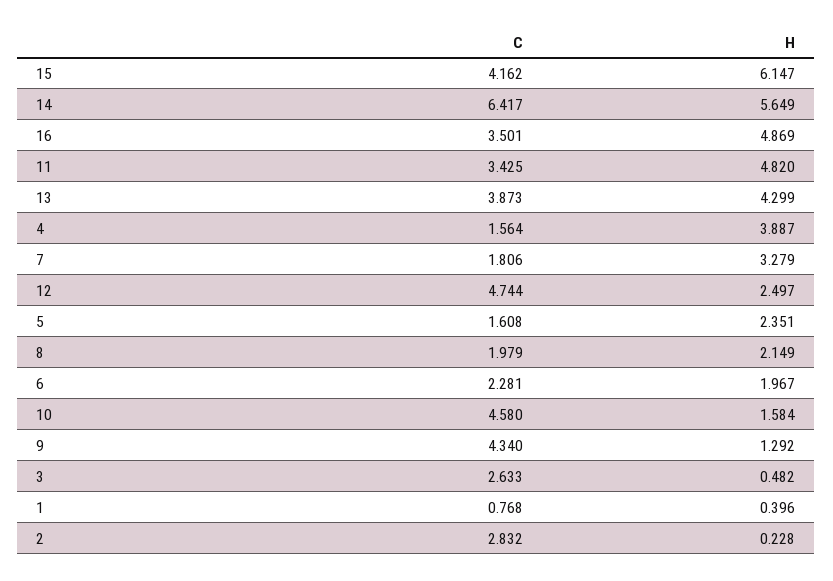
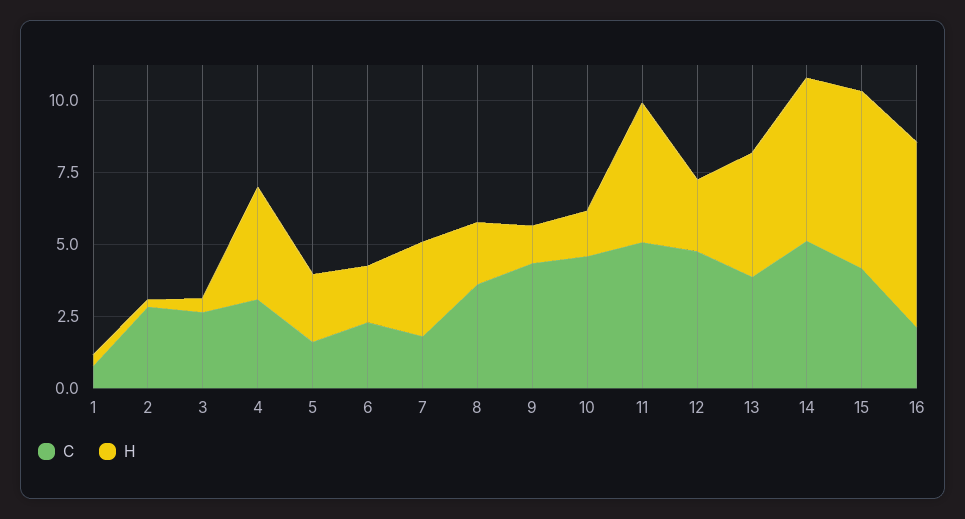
C, 14: 6.417 -> 5
C, 16: 3.501 -> 2
H, 16: 4.869 -> 6.5
C, 11: 3.425 -> 5
C, 4: 1.564 -> 3
C, 8: 1.979 -> 3.5

